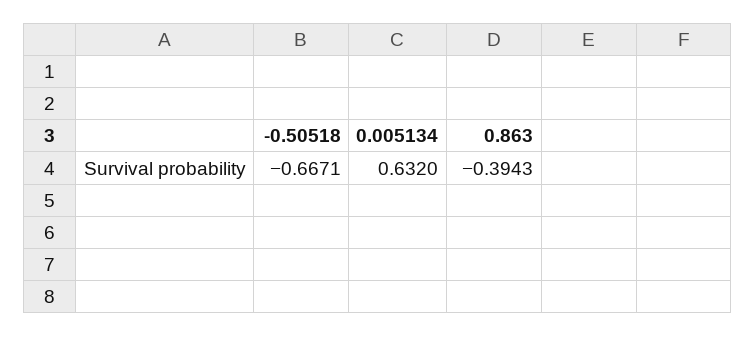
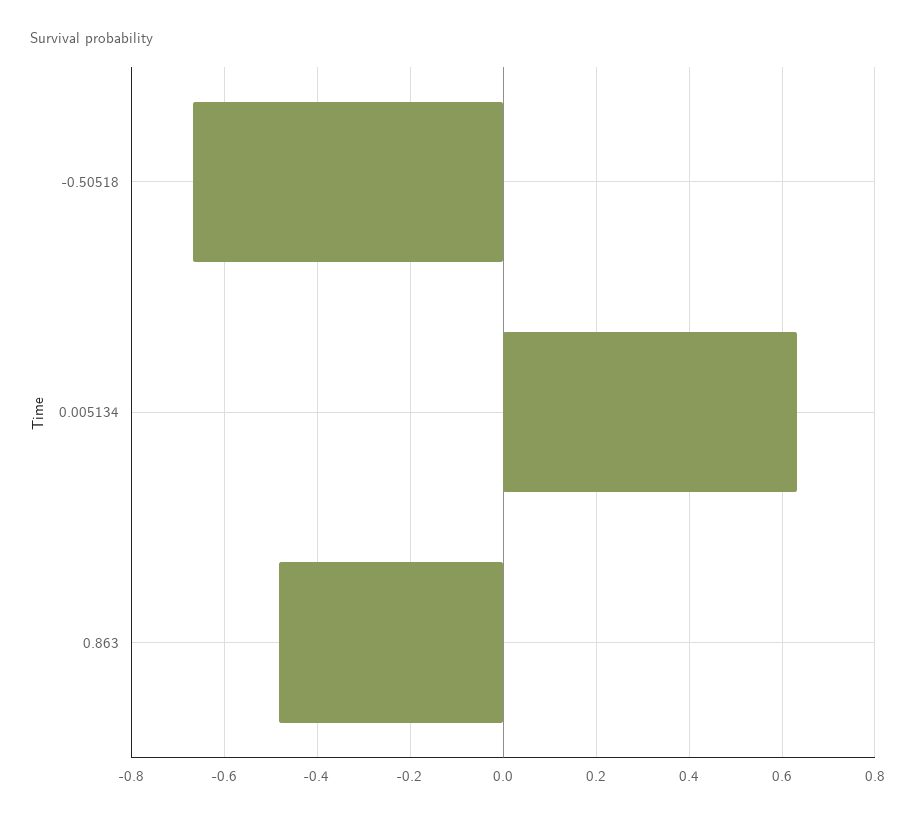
0.863: -0.3943 -> -0.48

